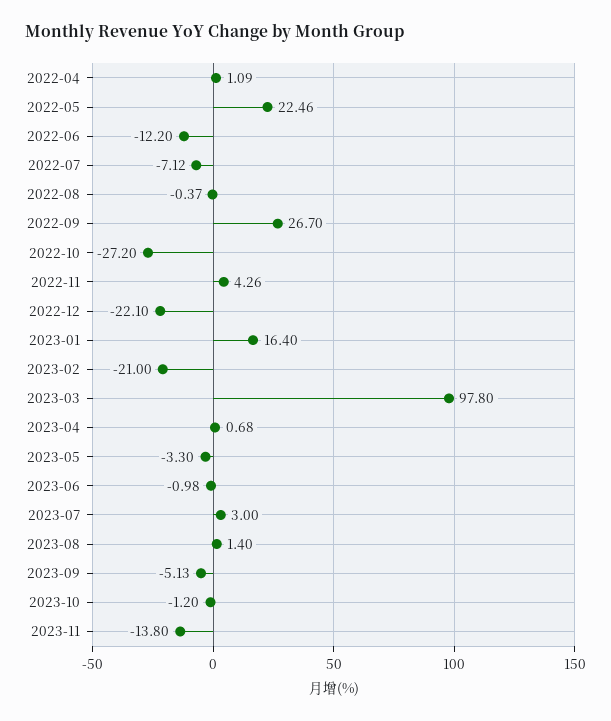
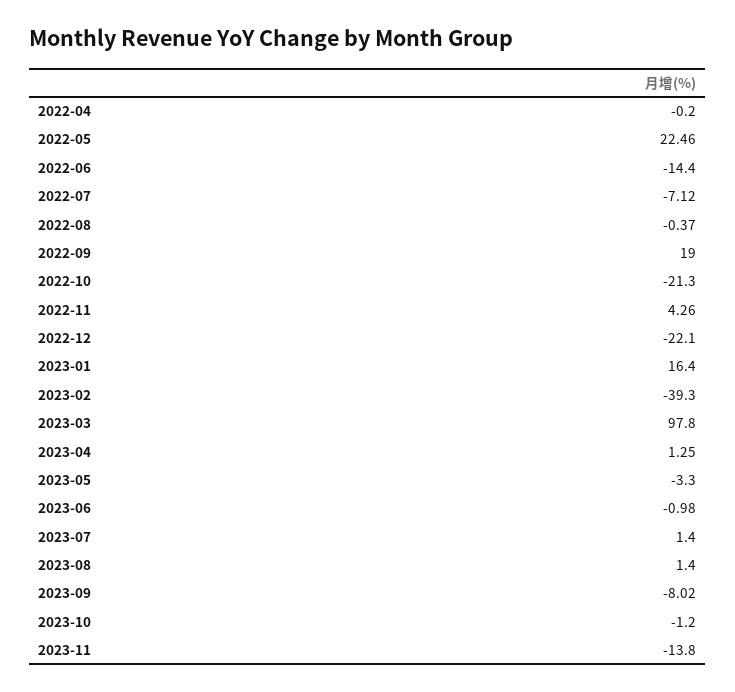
2022-04: 1.09 -> -0.2
2022-06: -12.2 -> -14.4
2022-09: 26.7 -> 19
2022-10: -27.2 -> -21.3
2023-02: -21 -> -39.3
2023-04: 0.68 -> 1.25
2023-07: 3 -> 1.4
2023-09: -5.13 -> -8.02

